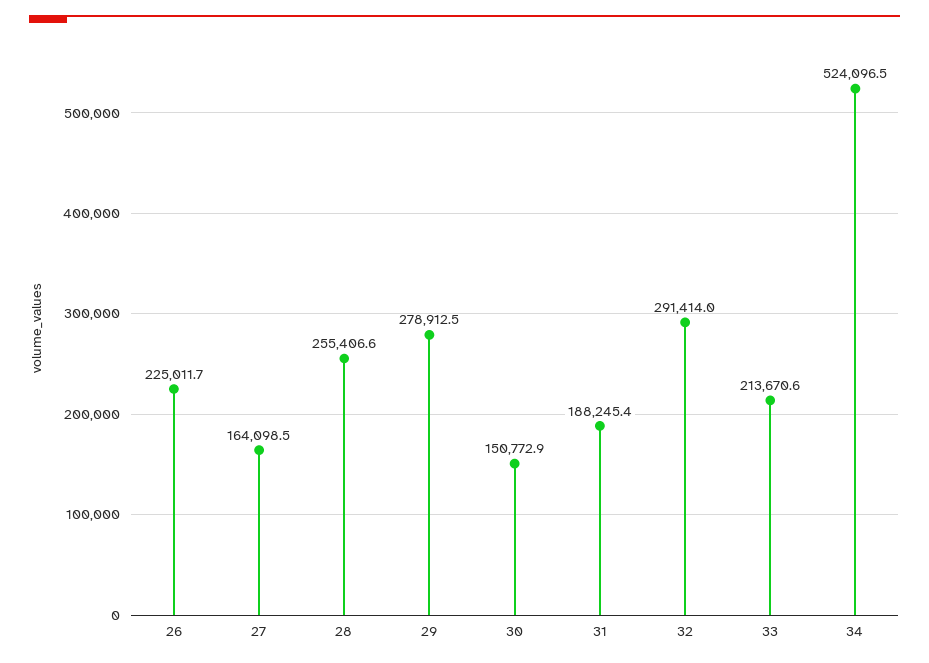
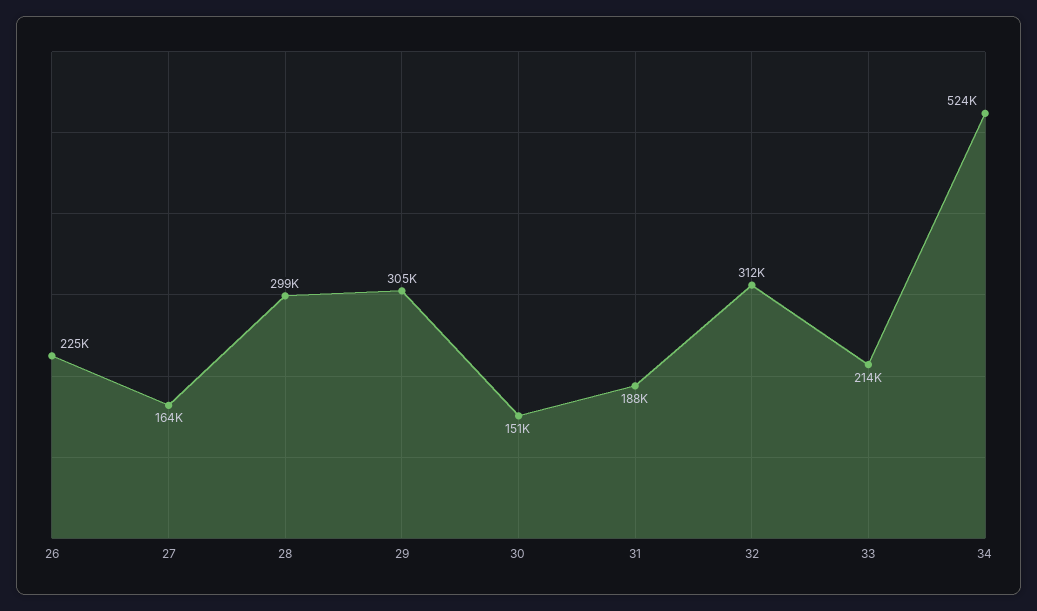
28: 255406.6 -> 299000
29: 278912.5 -> 305000
32: 291414 -> 312000

